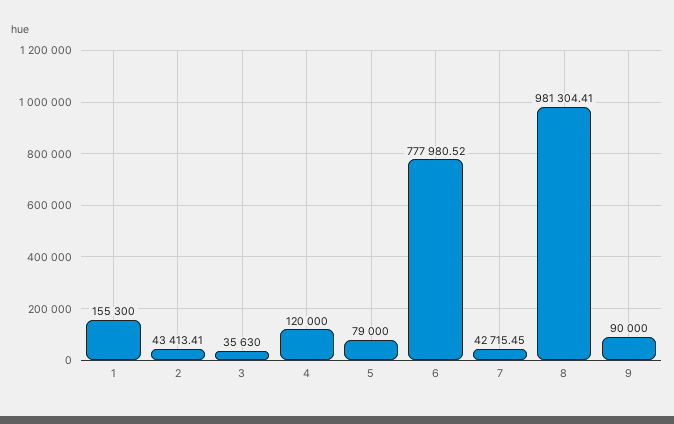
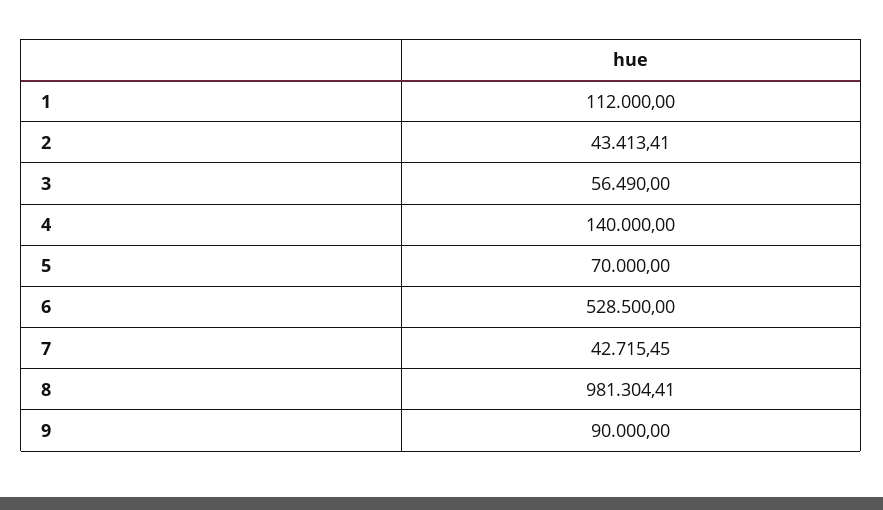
1: 155300 -> 112000
3: 35630 -> 56490
4: 120000 -> 140000
5: 79000 -> 70000
6: 777980.52 -> 528500

